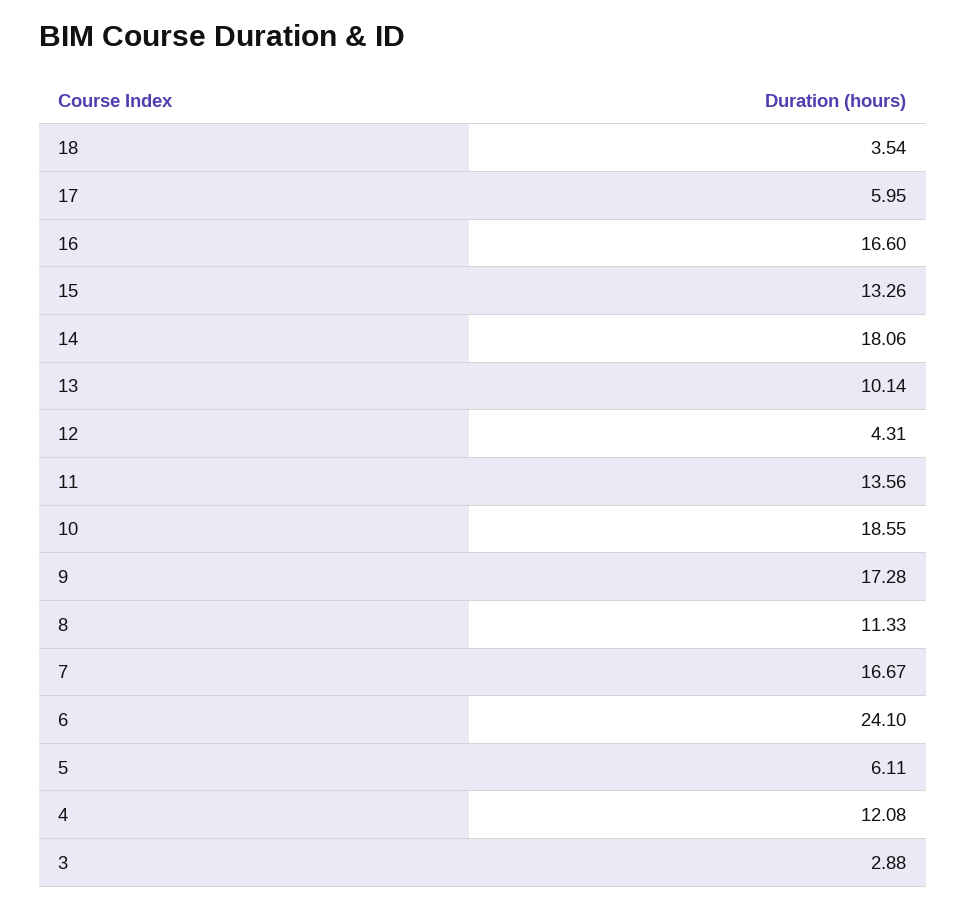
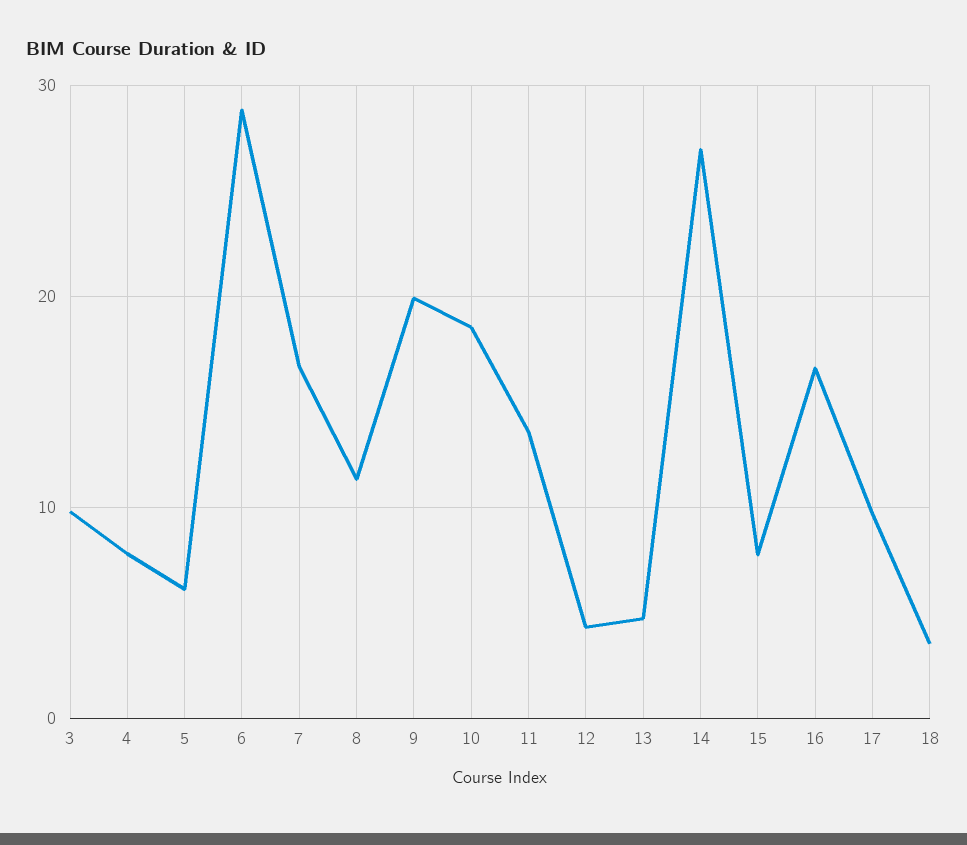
17: 5.95 -> 10
15: 13.26 -> 8
14: 18.06 -> 27
13: 10.14 -> 5
9: 17.28 -> 20
6: 24.1 -> 29
4: 12.08 -> 8
3: 2.88 -> 10

